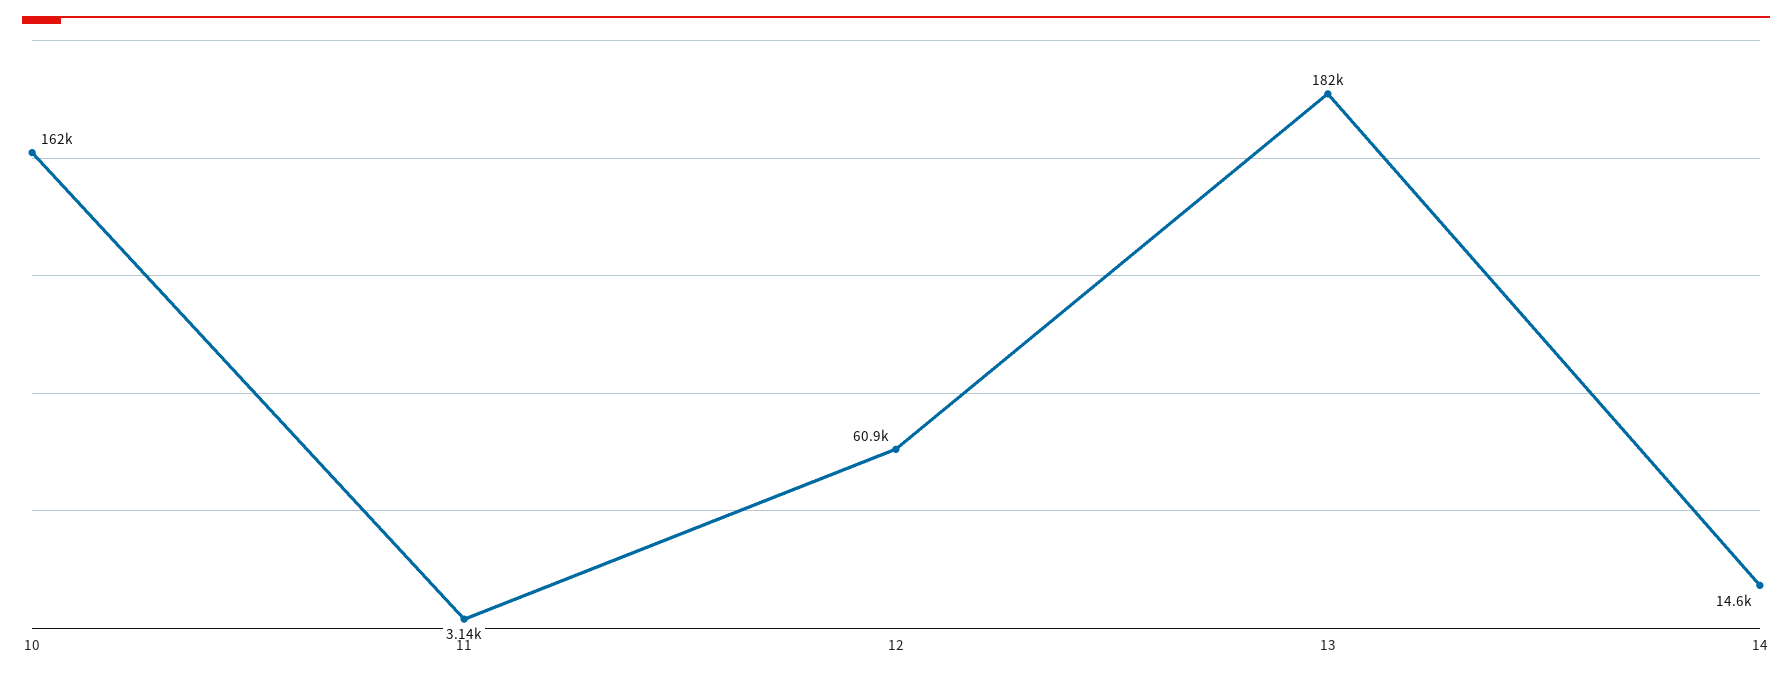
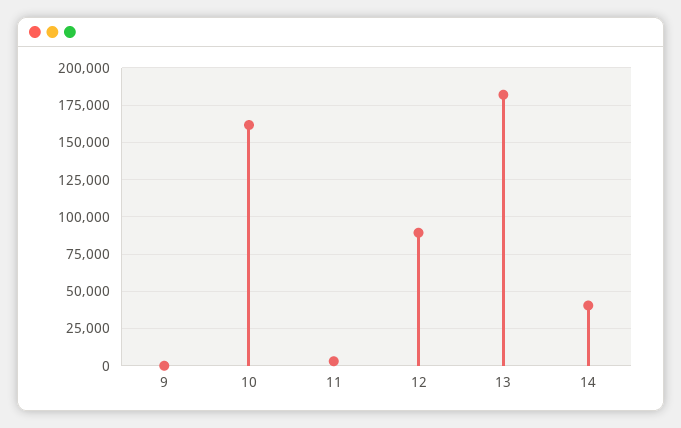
12: 60900 -> 90000
14: 14600 -> 40000
9: none -> 0

